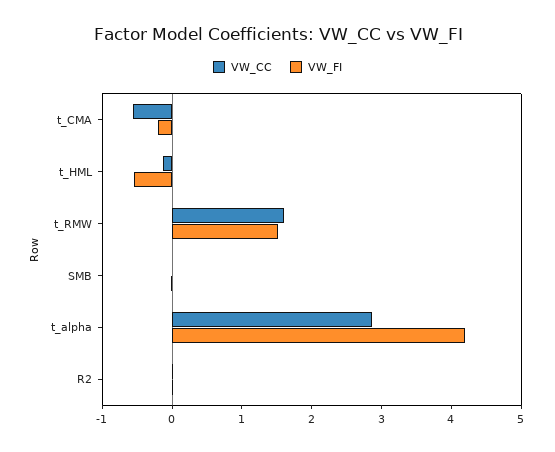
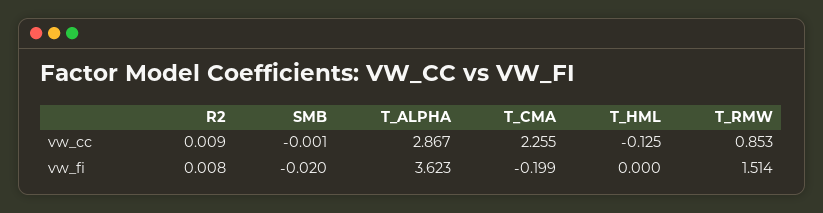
VW_CC, t_CMA: -0.6 -> 2.255
VW_FI, t_HML: -0.6 -> 0
VW_CC, t_RMW: 1.6 -> 0.853
VW_FI, t_alpha: 4.2 -> 3.623

